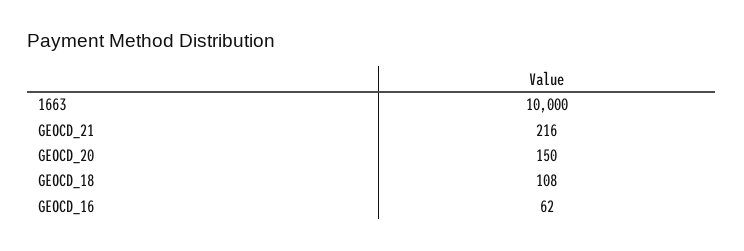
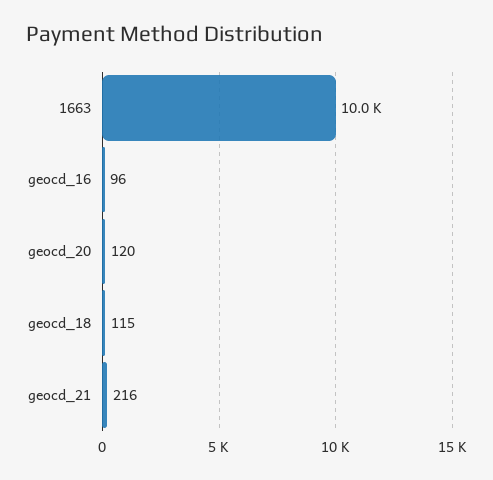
GEOCD_20: 150 -> 120
GEOCD_18: 108 -> 115
GEOCD_16: 62 -> 96

